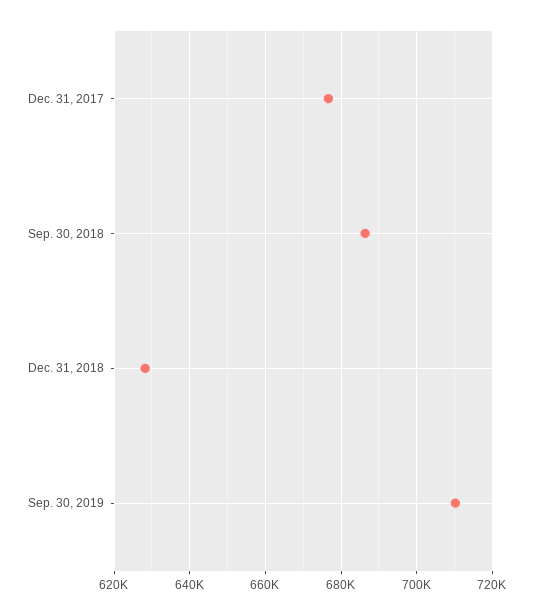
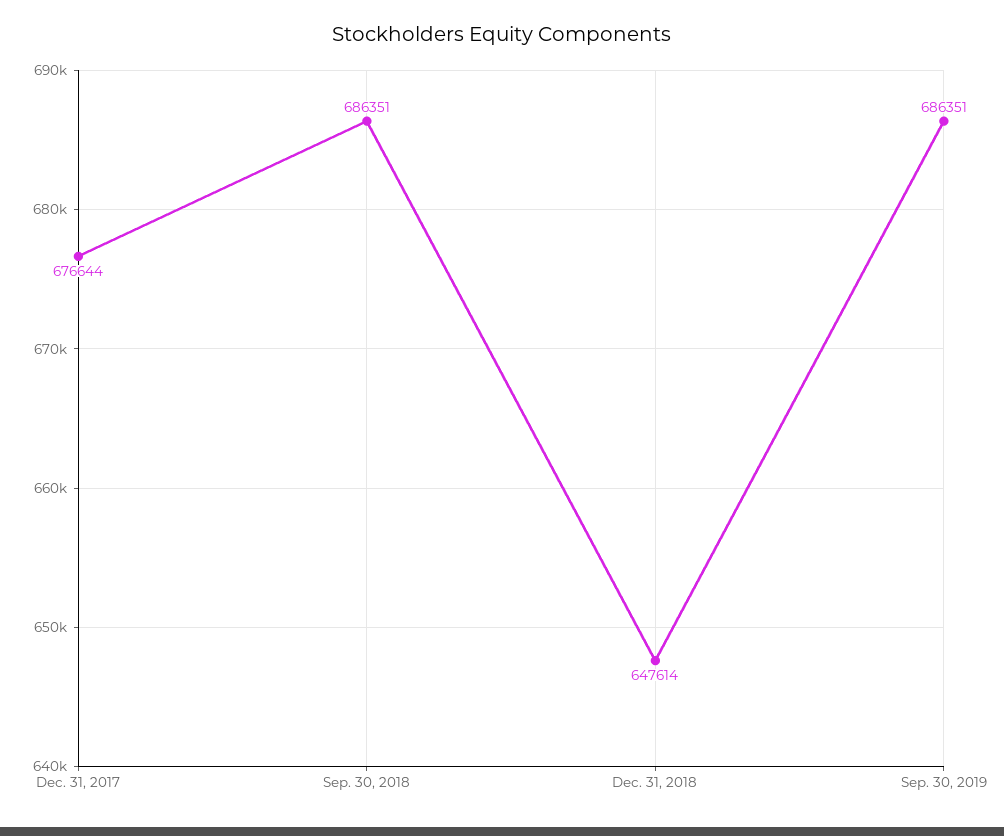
Dec. 31, 2018: 628000 -> 647614
Sep. 30, 2019: 710000 -> 686351

